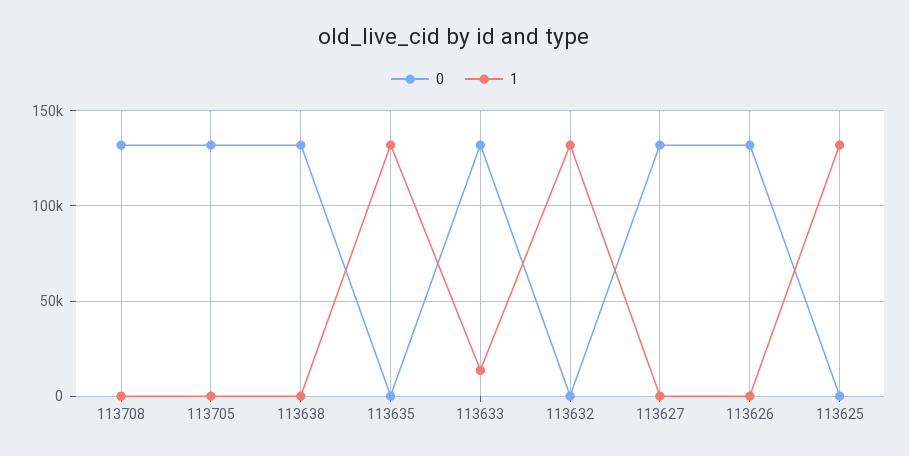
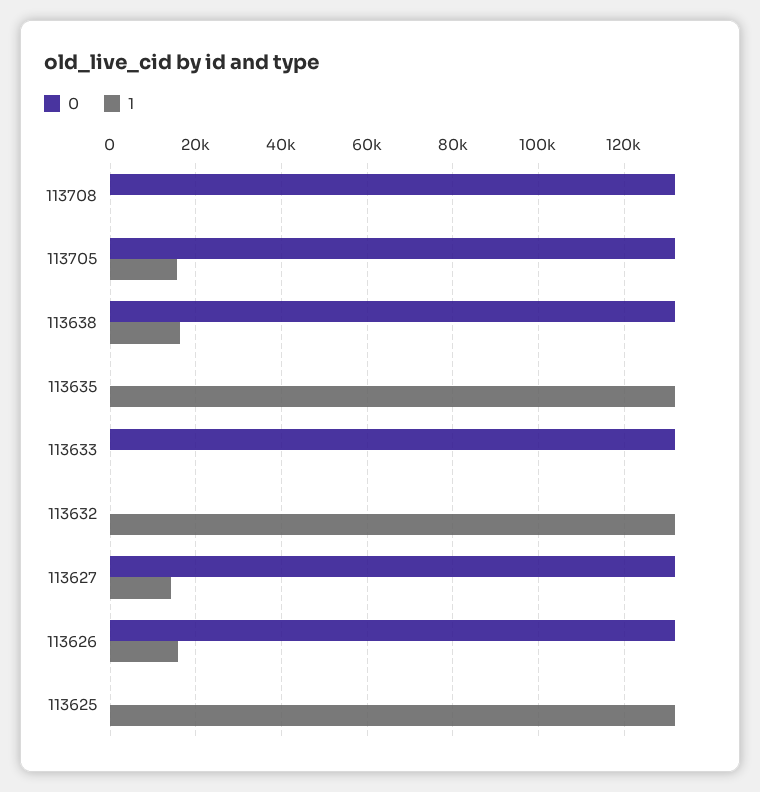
1, 113705: 0 -> 16000
1, 113638: 0 -> 16000
1, 113633: 15000 -> 0
1, 113627: 0 -> 14000
1, 113626: 0 -> 16000

